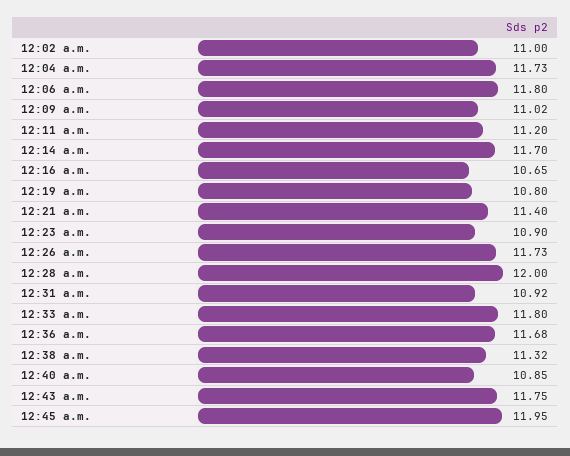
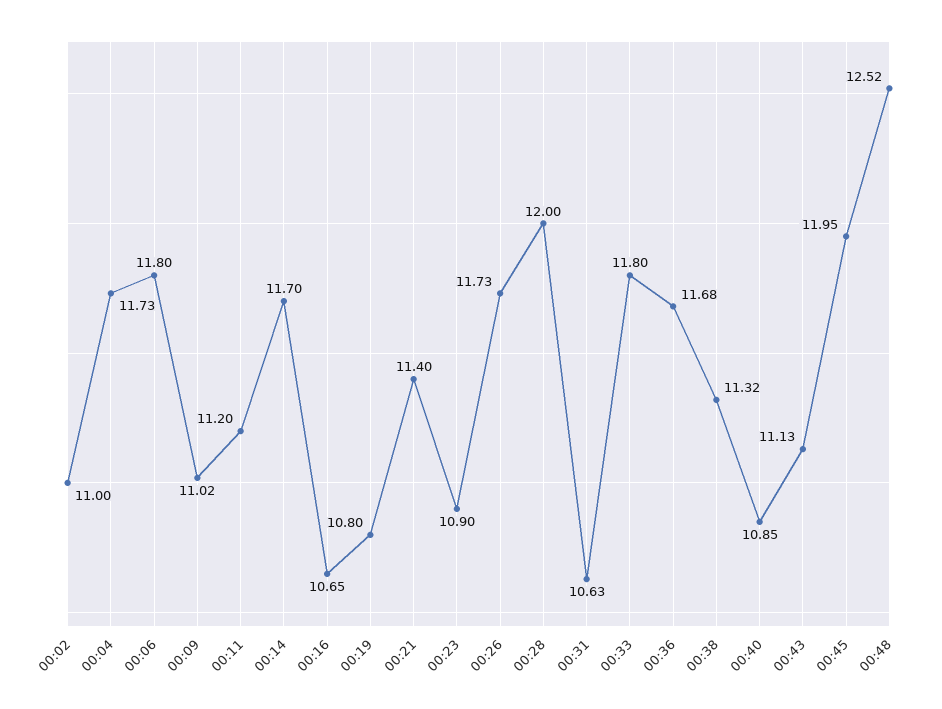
12:31 a.m.: 10.92 -> 10.63
12:43 a.m.: 11.75 -> 11.13
00:48: none -> 12.52

